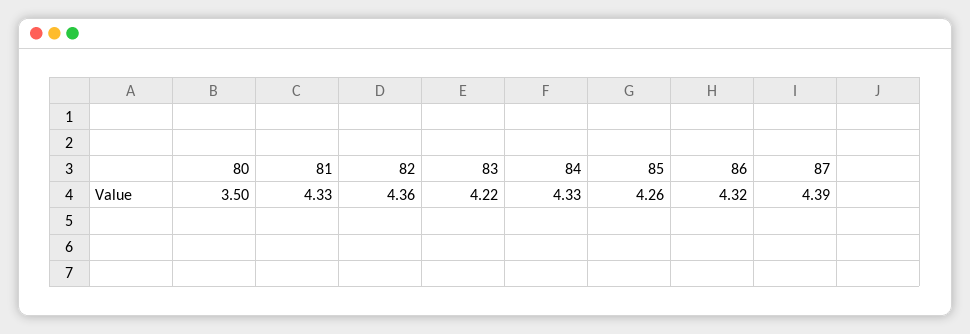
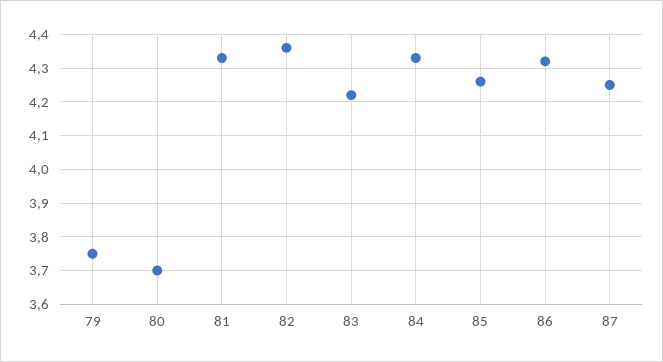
80: 3.5 -> 3.7
87: 4.39 -> 4.25
79: none -> 3.75

